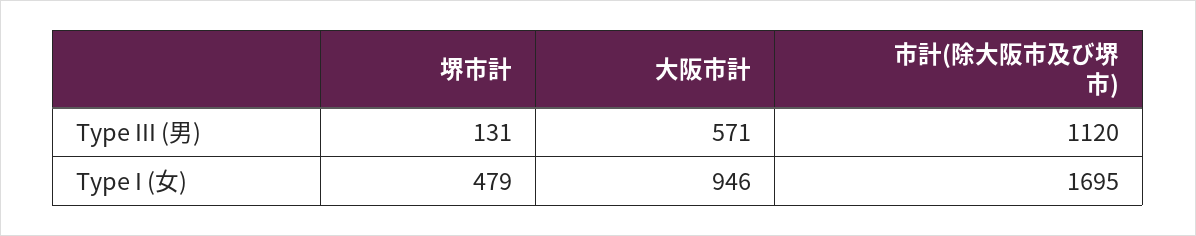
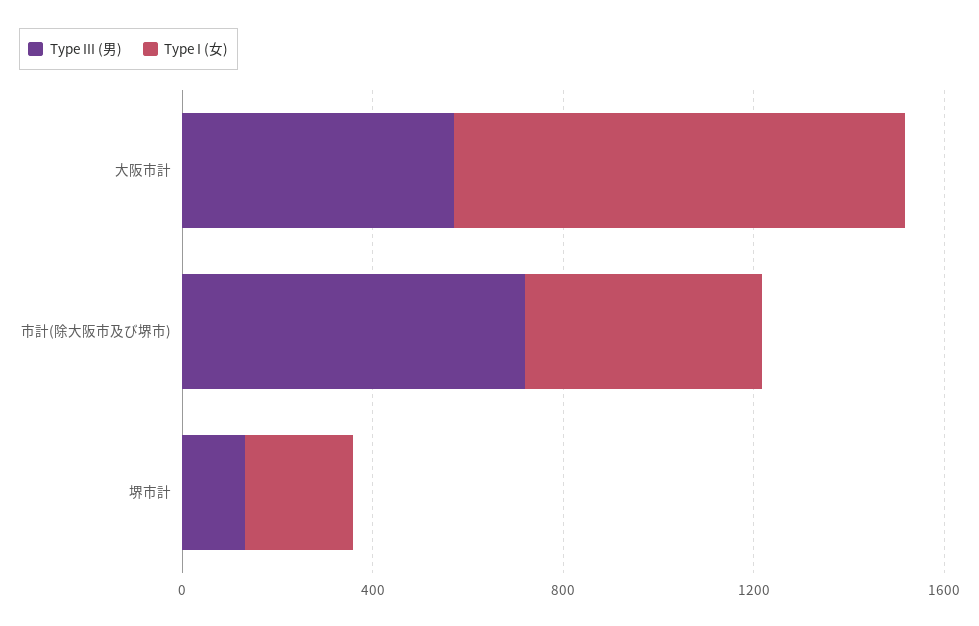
Type III (男), 市計(除大阪市及び堺市): 1120 -> 700
Type I (女), 堺市計: 479 -> 200
Type I (女), 市計(除大阪市及び堺市): 1695 -> 500

